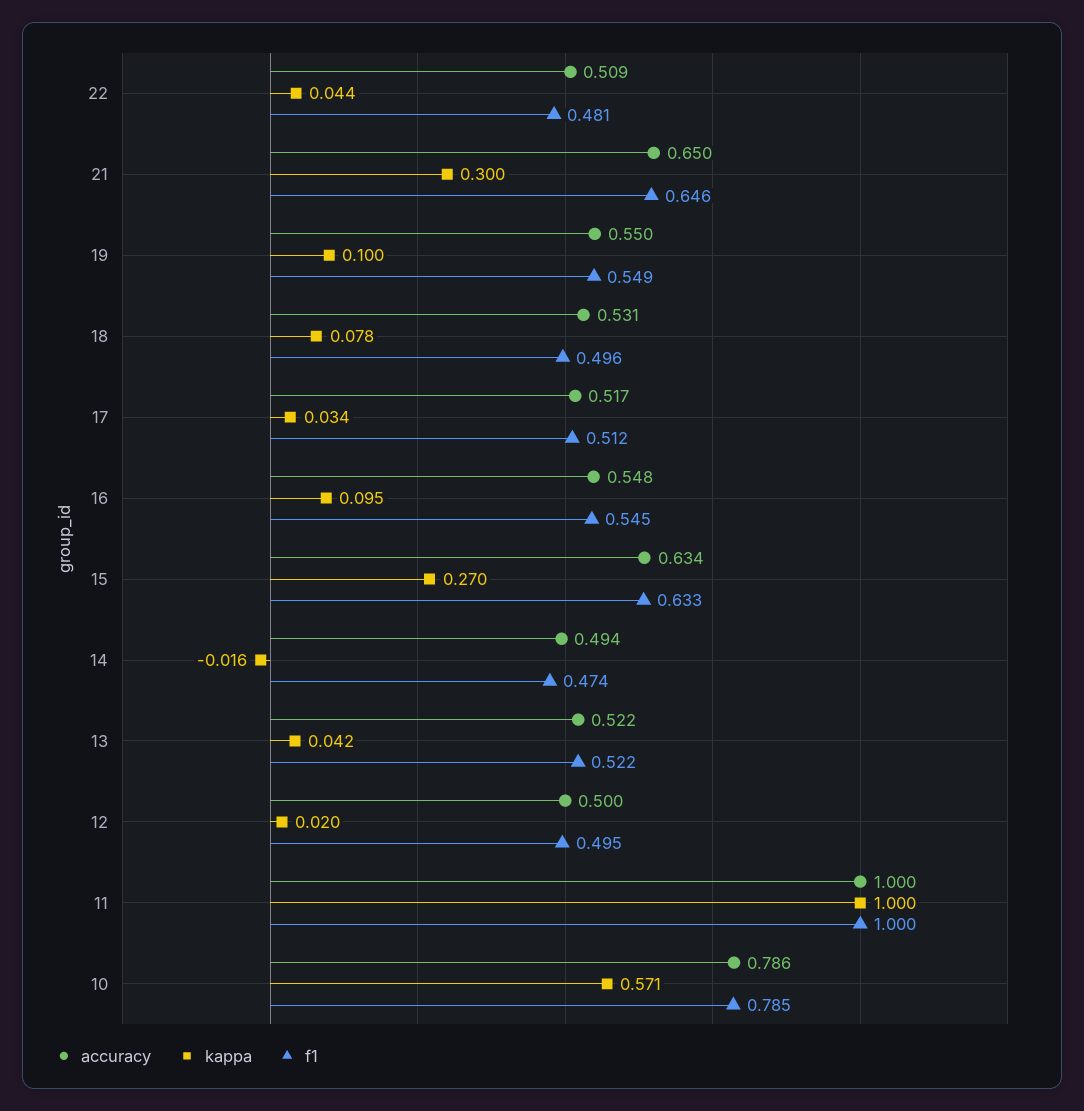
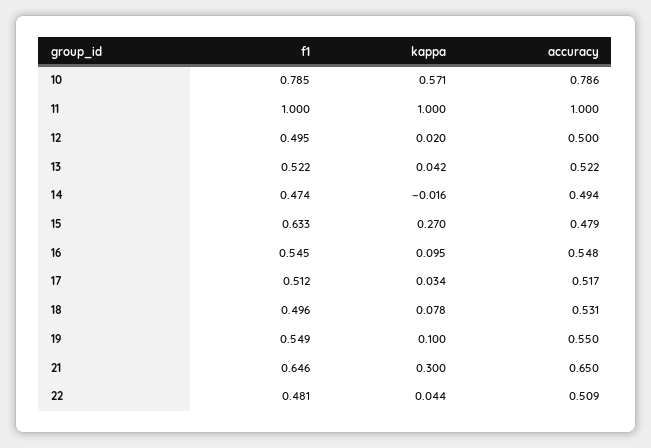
accuracy, 15: 0.634 -> 0.479

